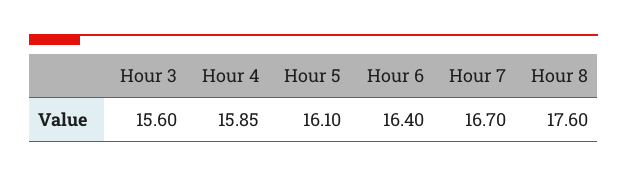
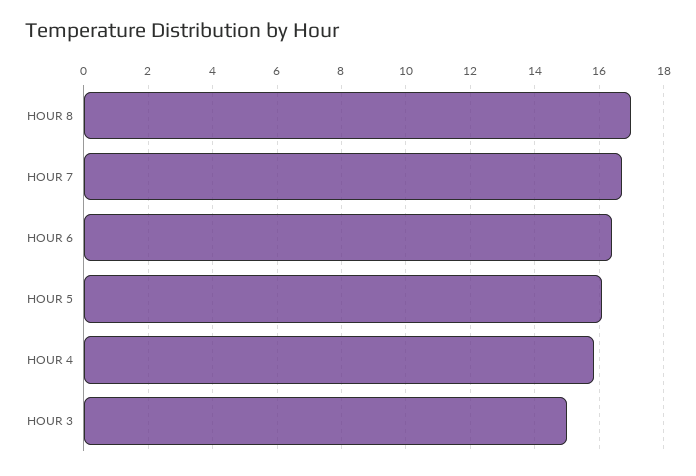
Hour 3: 15.6 -> 15
Hour 8: 17.6 -> 17

